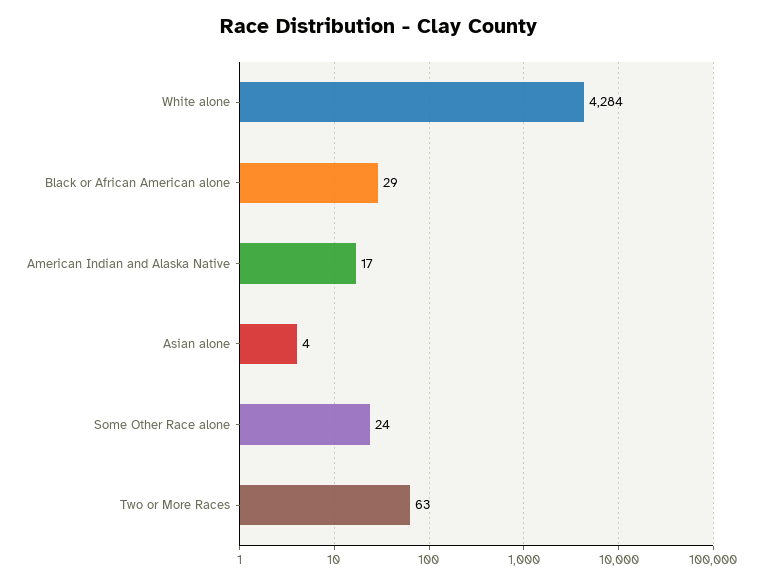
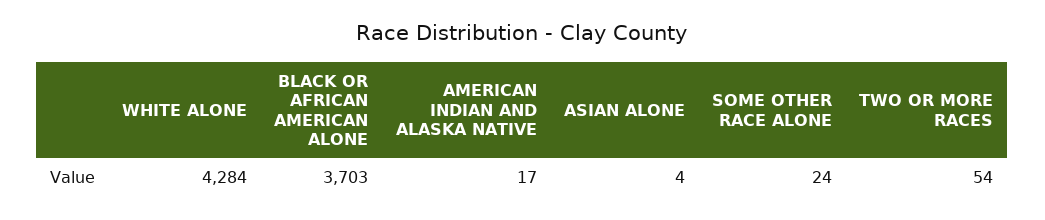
Black or African American alone: 29 -> 3703
Two or More Races: 63 -> 54

